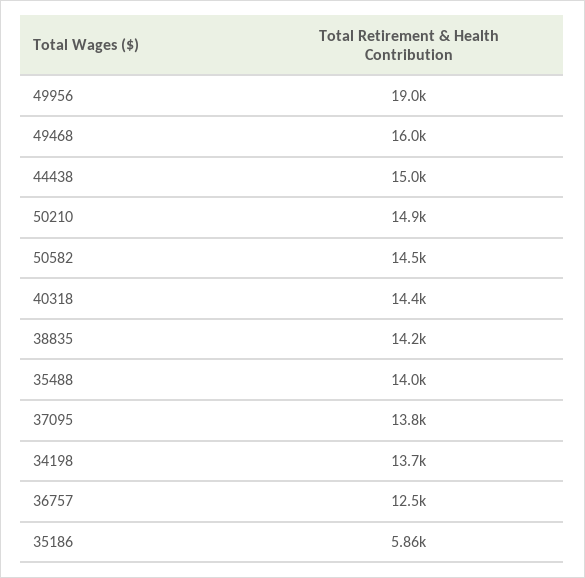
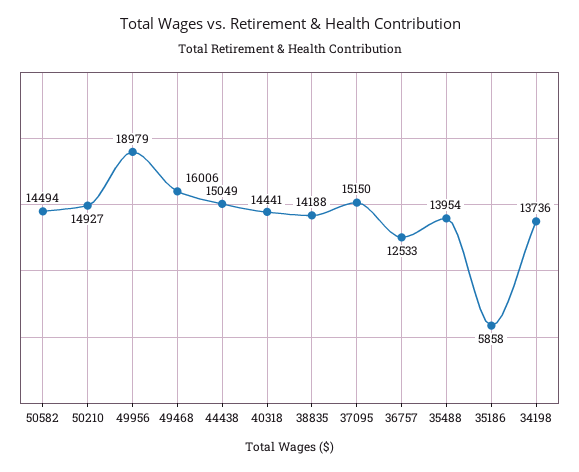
37095: 13800 -> 15150

